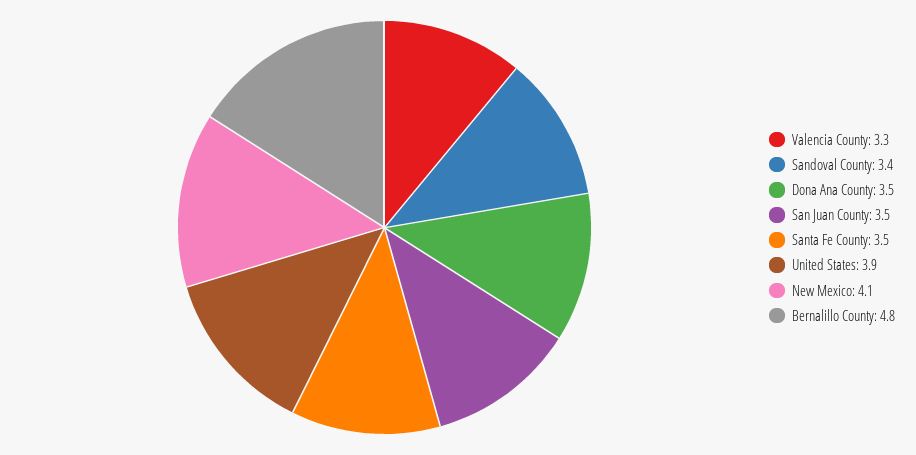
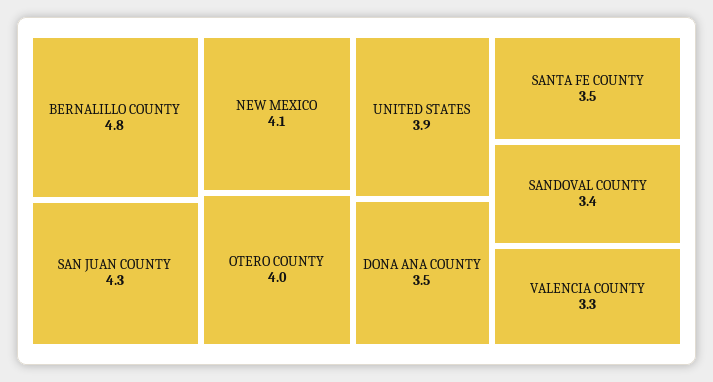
San Juan County: 3.5 -> 4.3
OTERO COUNTY: none -> 4

